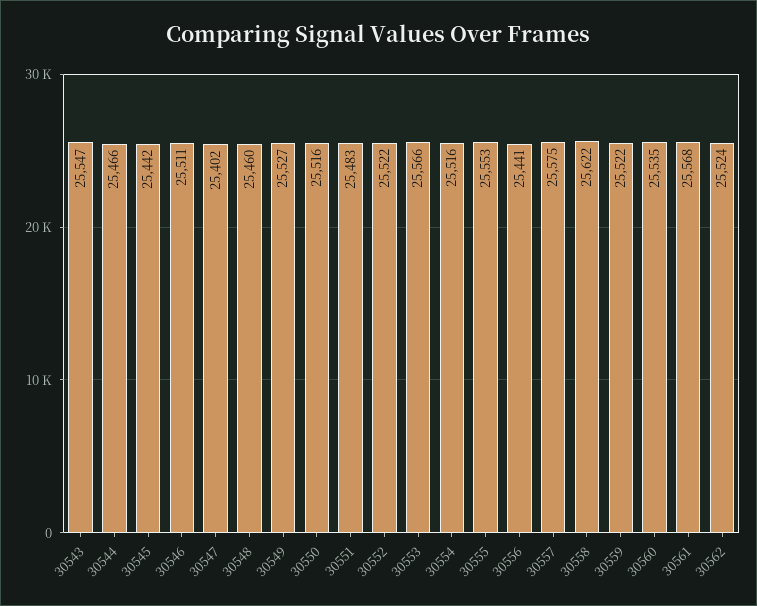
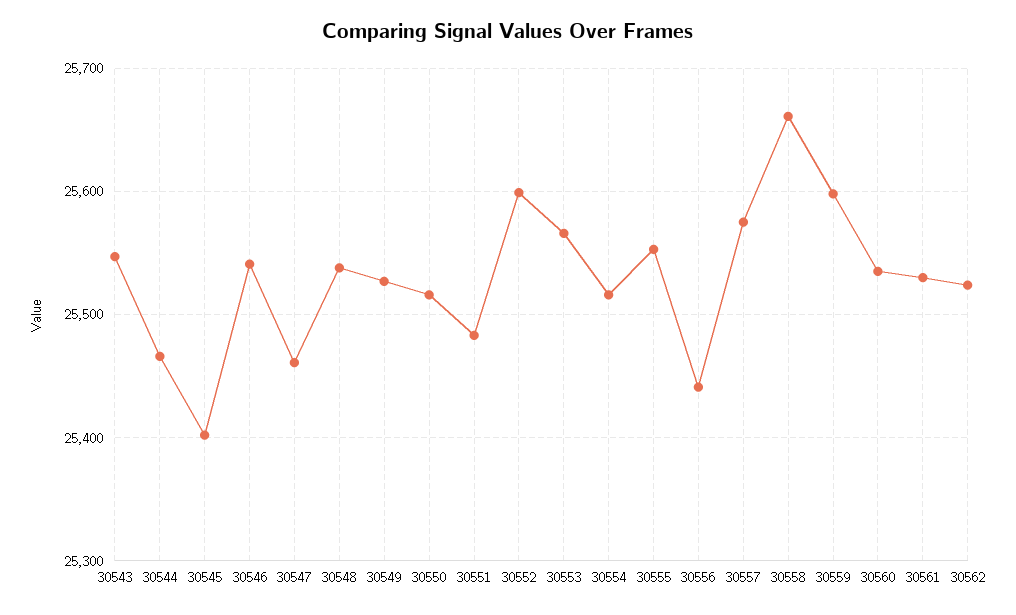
30545: 25442 -> 25400
30546: 25511 -> 25540
30547: 25402 -> 25460
30548: 25460 -> 25540
30552: 25522 -> 25600
30558: 25622 -> 25660
30559: 25522 -> 25600
30561: 25568 -> 25530

